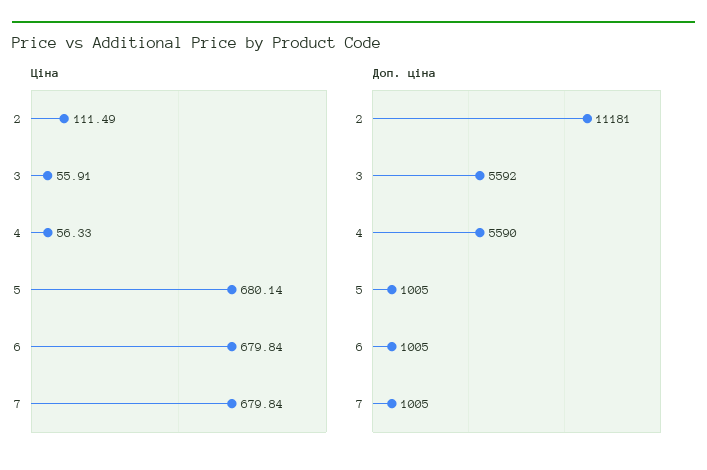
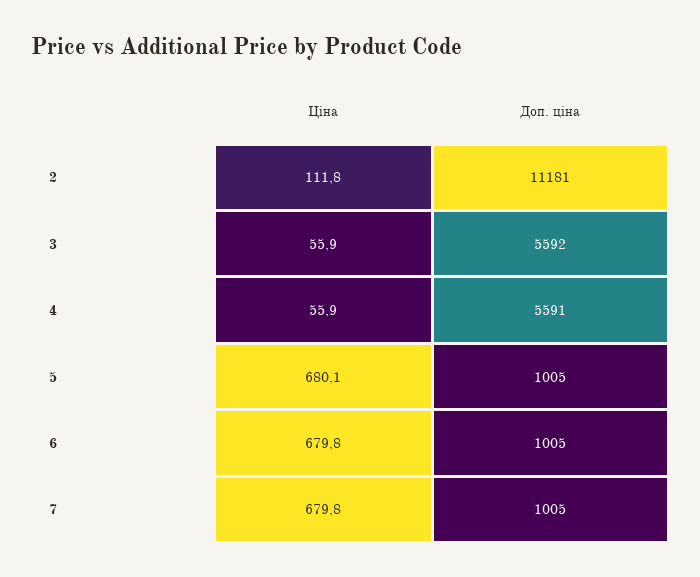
Ціна, 2: 111.49 -> 111.8
Ціна, 4: 56.33 -> 55.9
Доп. ціна, 4: 5590 -> 5591

